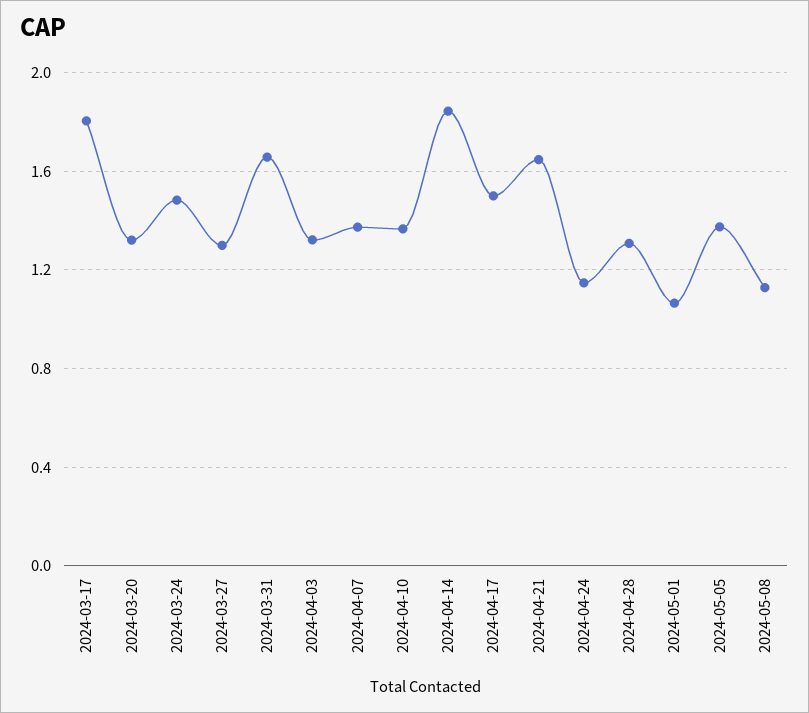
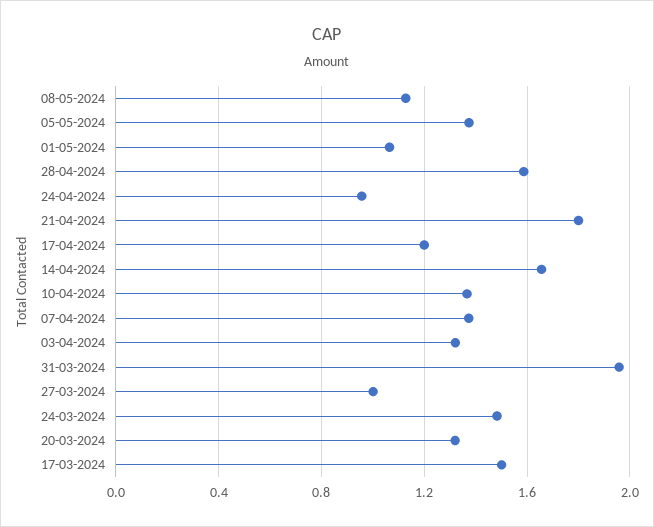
2024-03-17: 1.8 -> 1.5
2024-03-27: 1.3 -> 1
2024-03-31: 1.65 -> 1.95
2024-04-14: 1.85 -> 1.65
2024-04-17: 1.5 -> 1.2
2024-04-21: 1.65 -> 1.8
2024-04-24: 1.15 -> 0.95
2024-04-28: 1.3 -> 1.6

